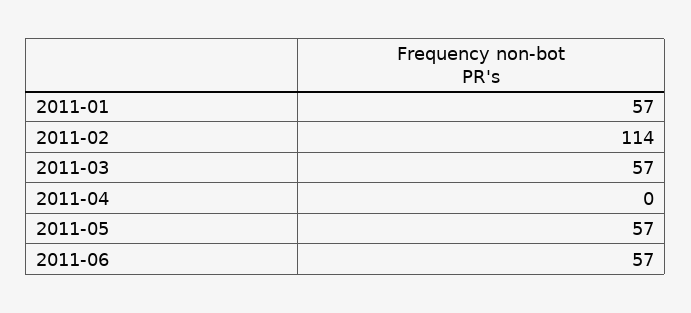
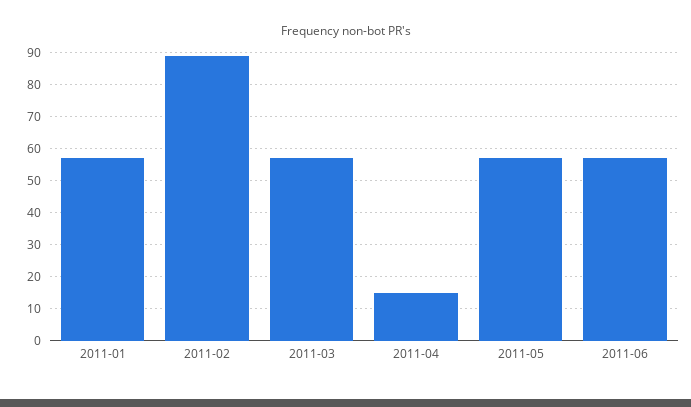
2011-02: 114 -> 90
2011-04: 0 -> 15

